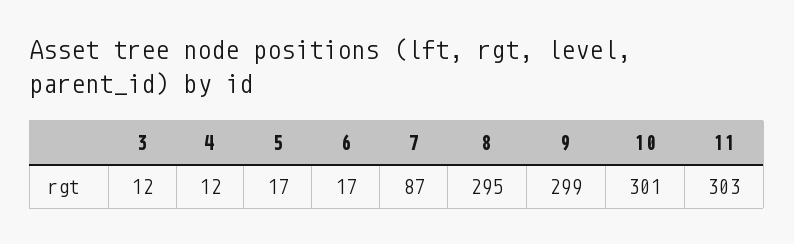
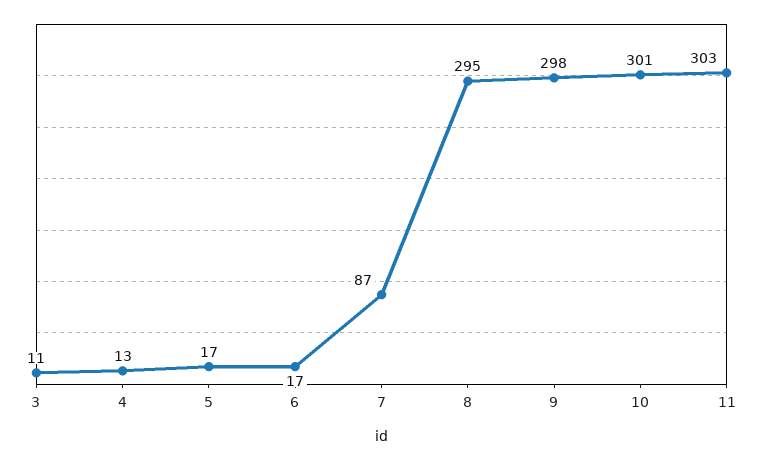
3: 12 -> 11
4: 12 -> 13
9: 299 -> 298

